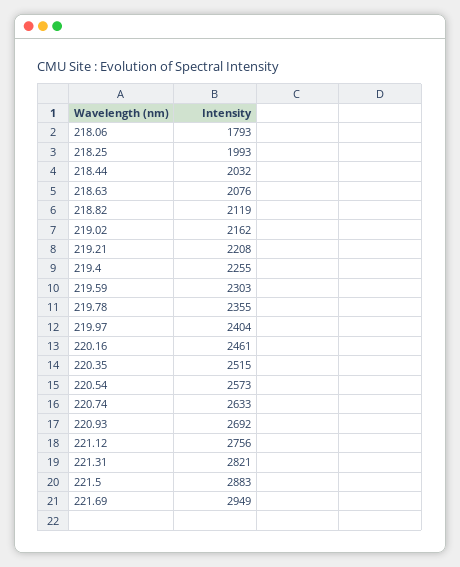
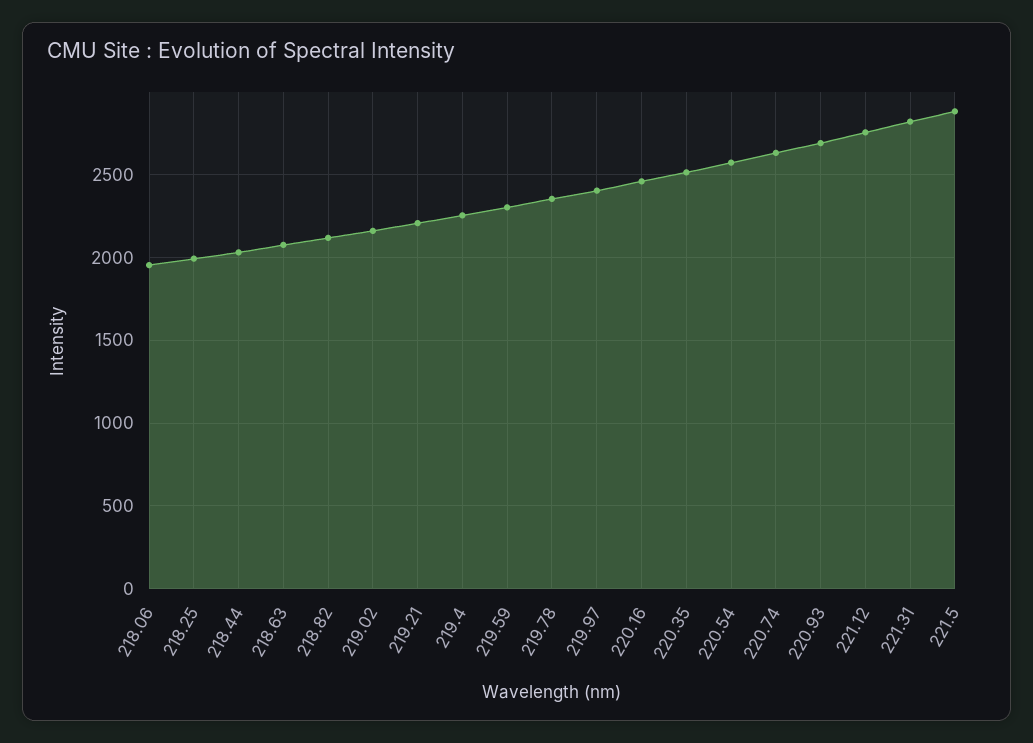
218.06: 1793 -> 1950
221.69: 2949 -> none

